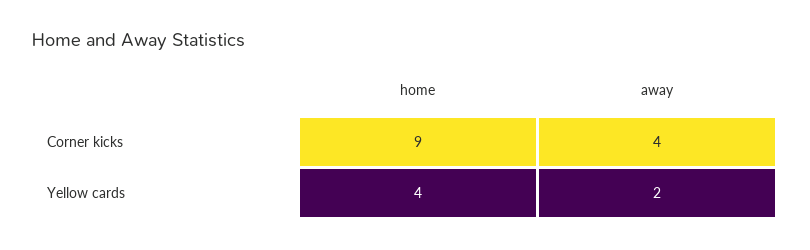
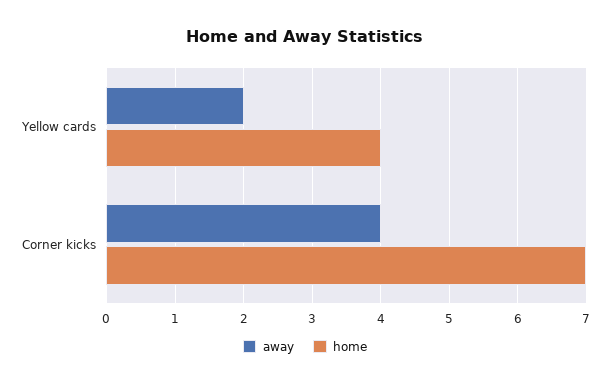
home, Corner kicks: 9 -> 7

